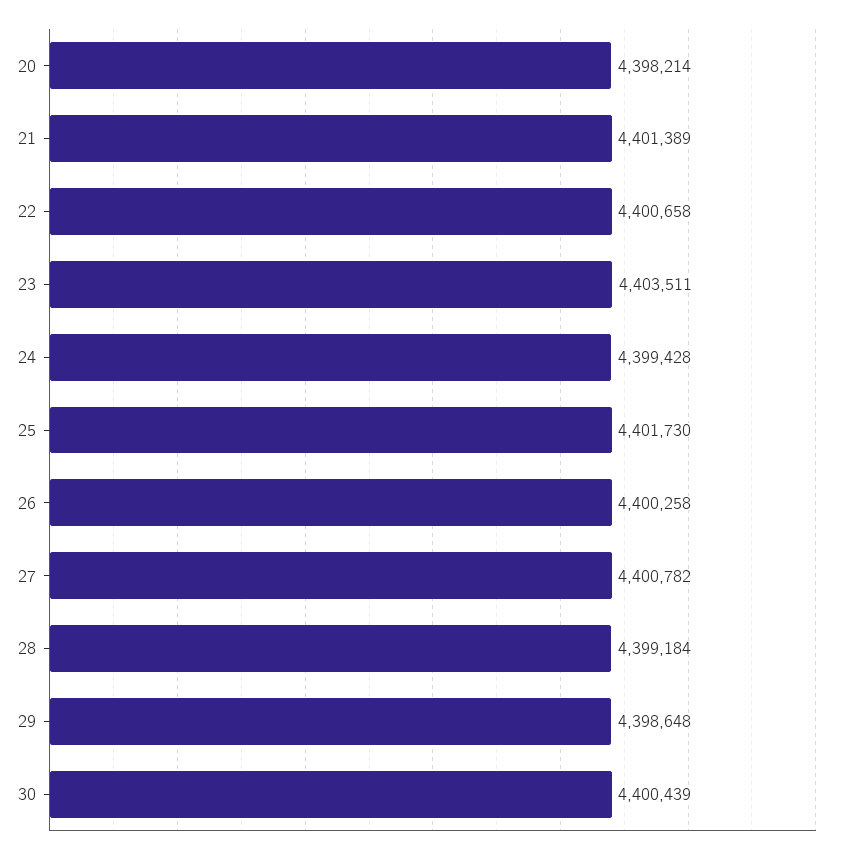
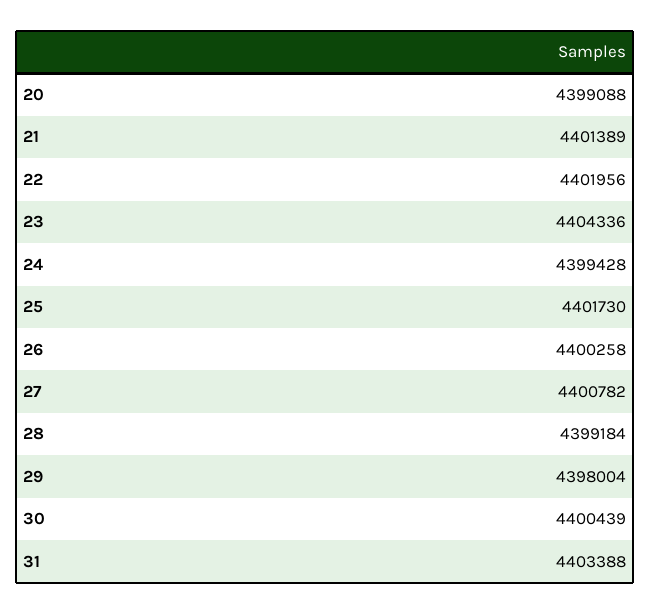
20: 4398214 -> 4399088
22: 4400658 -> 4401956
23: 4403511 -> 4404336
29: 4398648 -> 4398004
31: none -> 4403388

